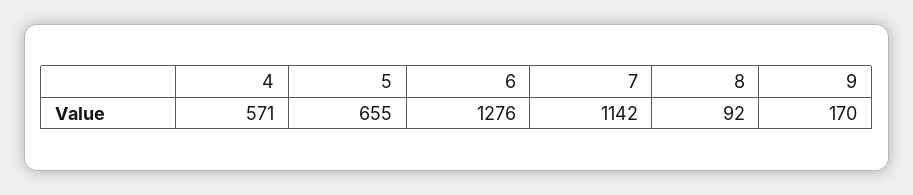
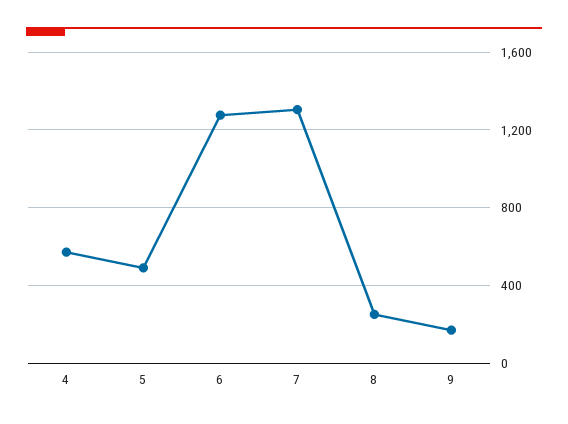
5: 655 -> 500
7: 1142 -> 1300
8: 92 -> 250

